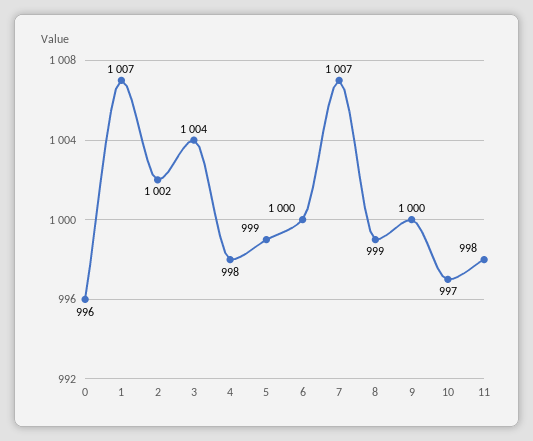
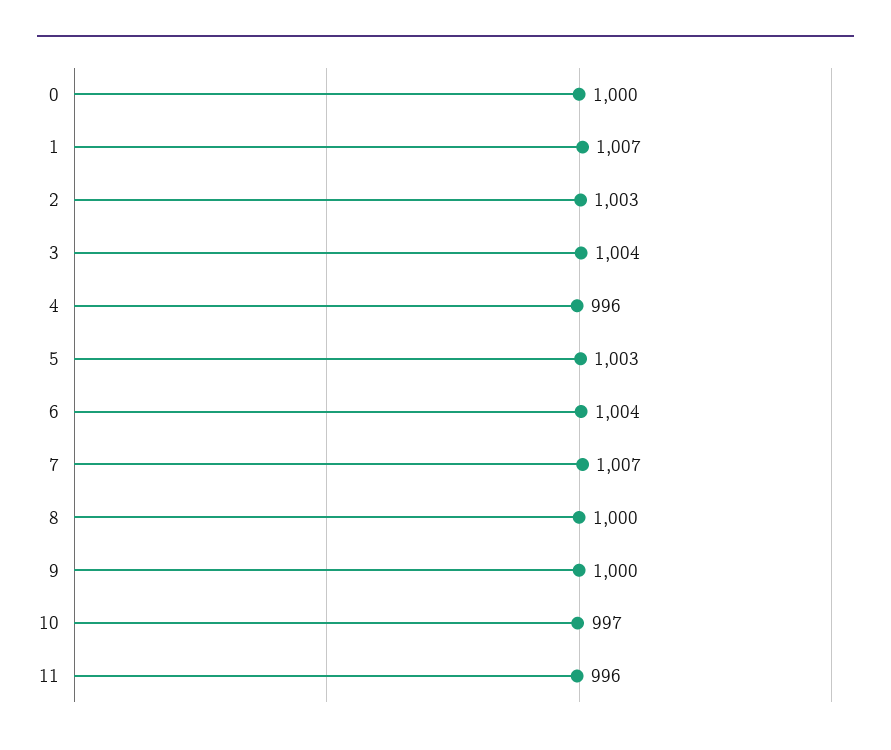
0: 996 -> 1000
2: 1002 -> 1003
4: 998 -> 996
5: 999 -> 1003
6: 1000 -> 1004
8: 999 -> 1000
11: 998 -> 996

